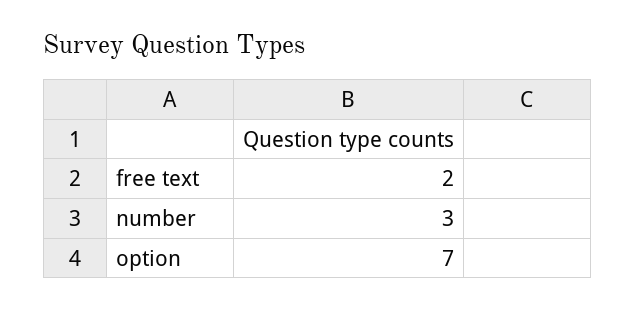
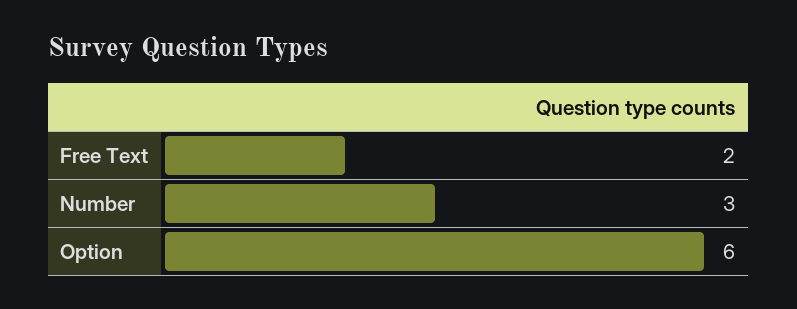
option: 7 -> 6

